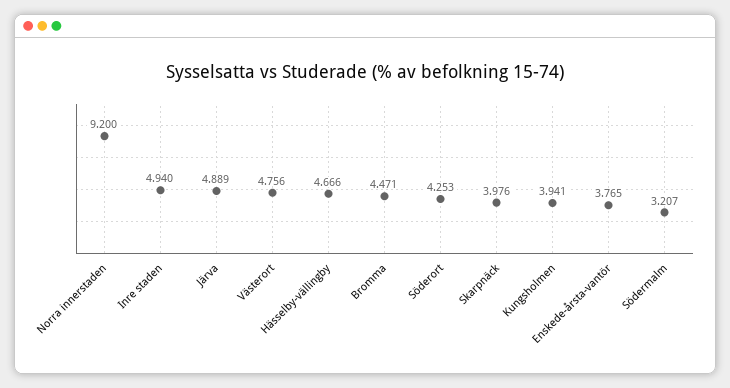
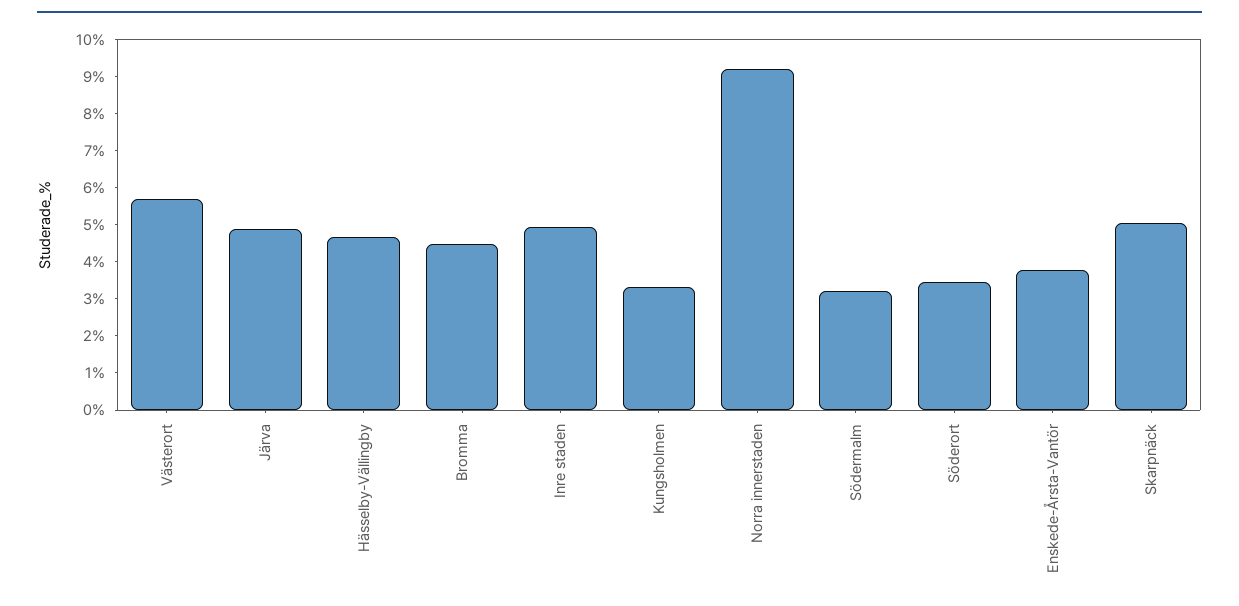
Västerort: 4.756 -> 5.75
Söderort: 4.253 -> 3.5
Skarpnäck: 3.976 -> 5
Kungsholmen: 3.941 -> 3.25

